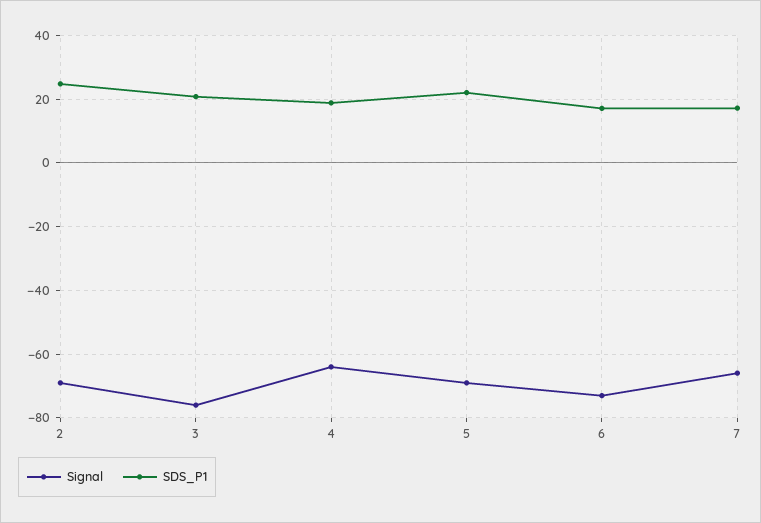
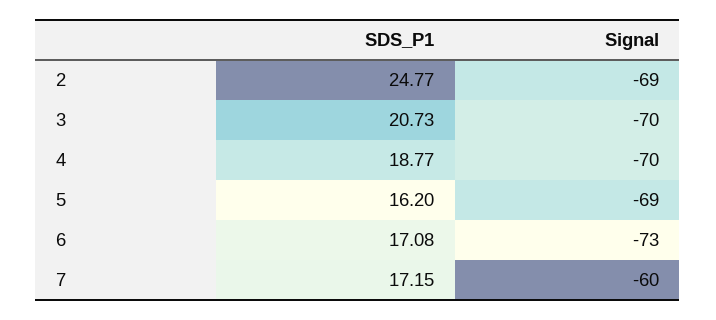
Signal, 3: -76 -> -70
Signal, 4: -64 -> -70
SDS_P1, 5: 22 -> 16.2
Signal, 7: -66 -> -60

